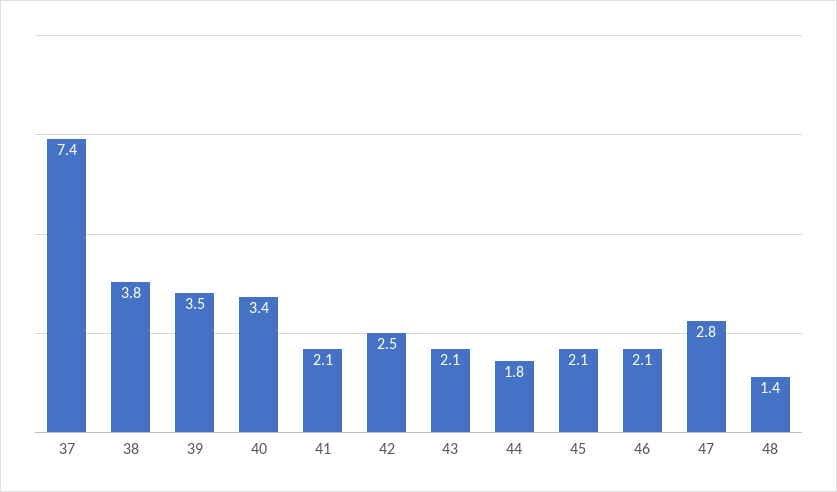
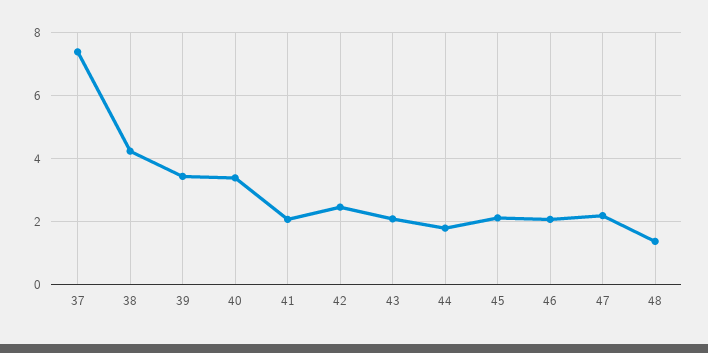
38: 3.8 -> 4.2
47: 2.8 -> 2.2

